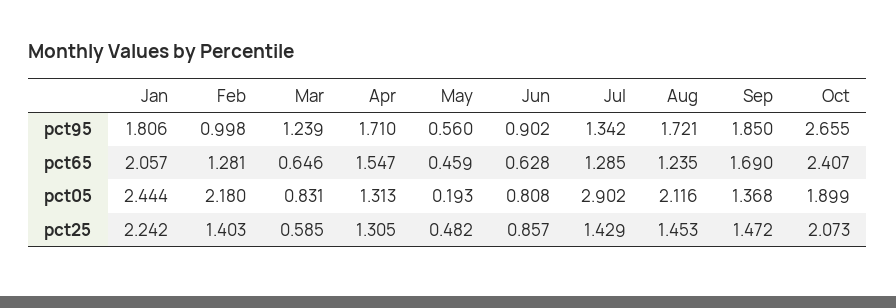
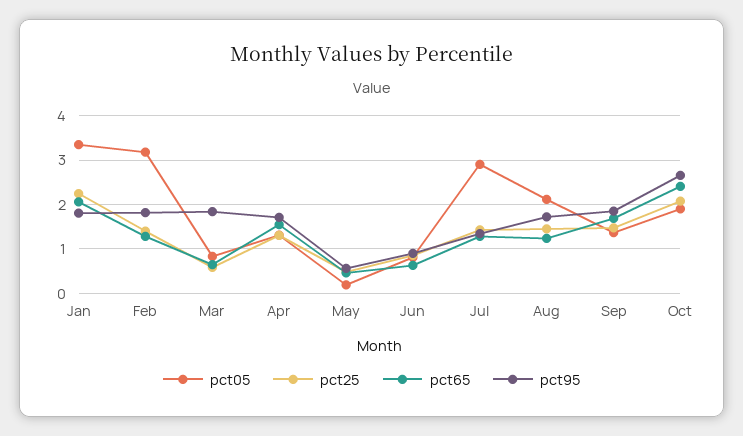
pct95, Feb: 0.998 -> 1.8
pct95, Mar: 1.239 -> 1.8
pct05, Jan: 2.444 -> 3.4
pct05, Feb: 2.18 -> 3.2

